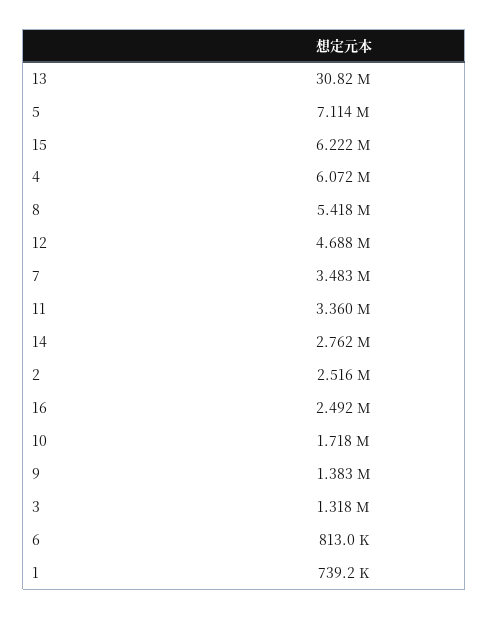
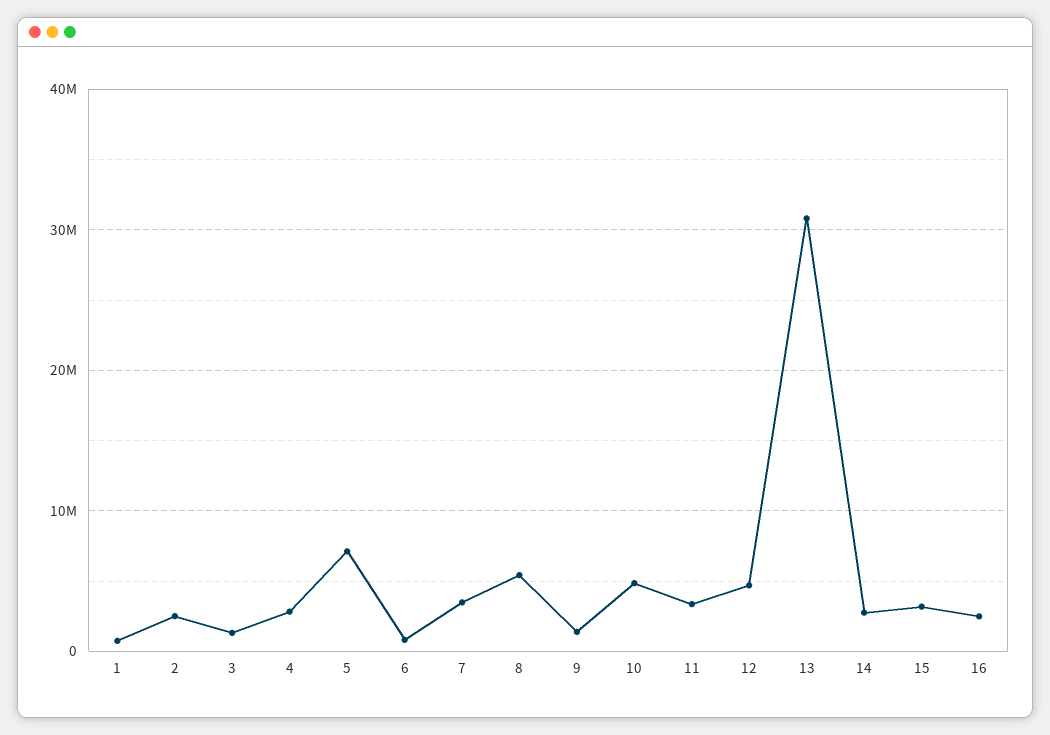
15: 6222000 -> 3000000
4: 6072000 -> 3000000
10: 1718000 -> 5000000

